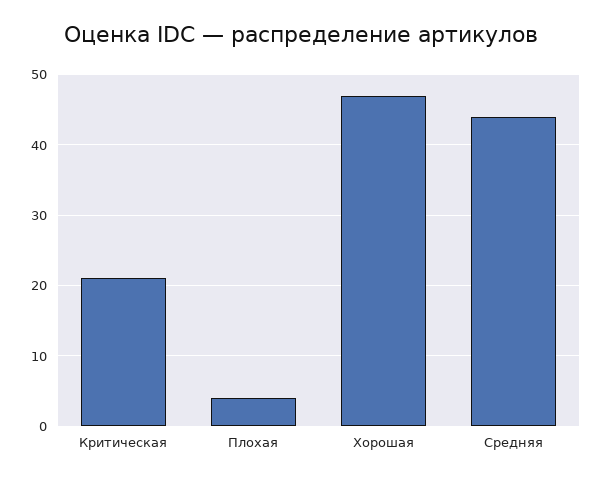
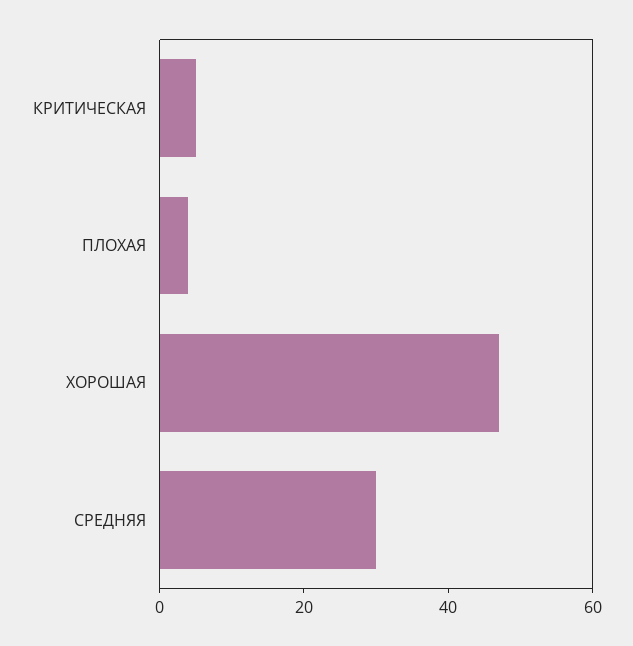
Критическая: 21 -> 5
Средняя: 44 -> 30

